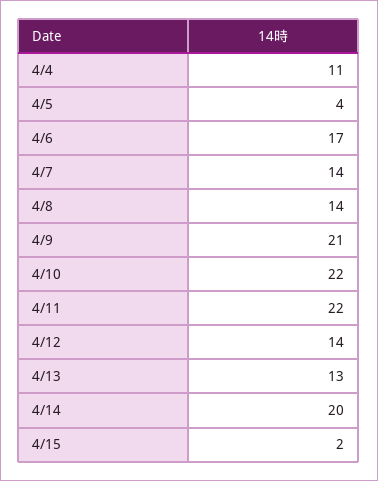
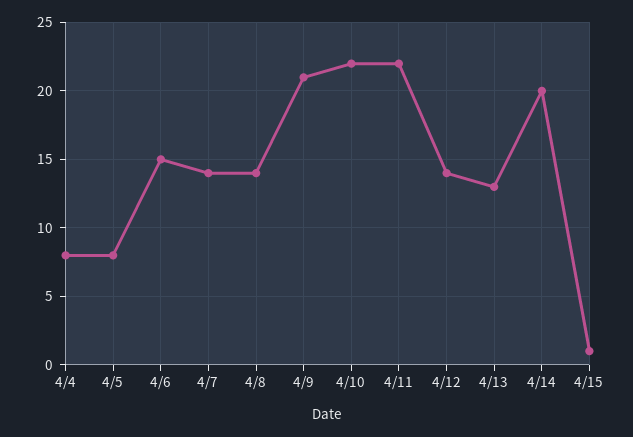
4/4: 11 -> 8
4/5: 4 -> 8
4/6: 17 -> 15
4/15: 2 -> 1

